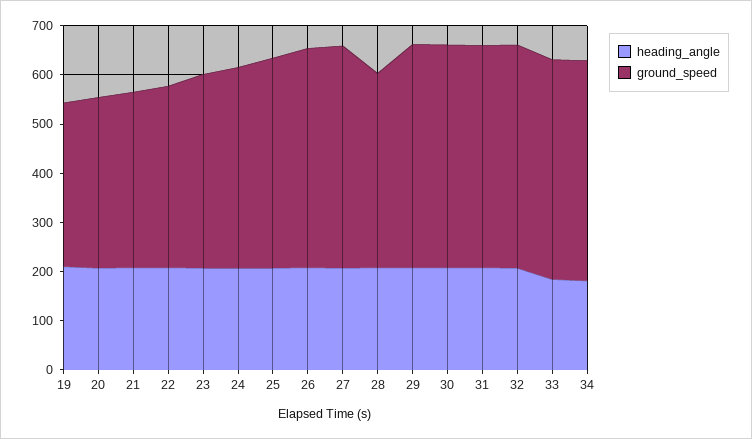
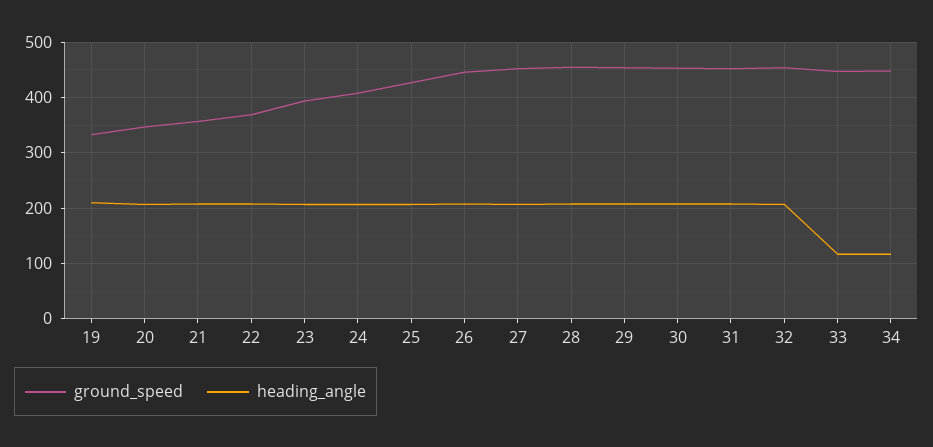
ground_speed, 28: 400 -> 460
heading_angle, 33: 180 -> 120
heading_angle, 34: 180 -> 120

